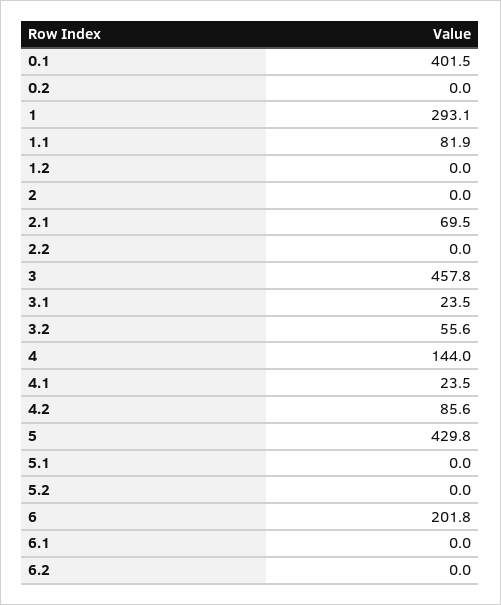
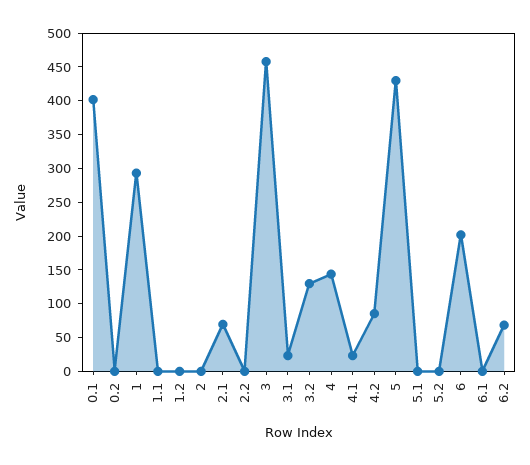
1.1: 81.9 -> 0
3.2: 55.6 -> 125
6.2: 0 -> 75

